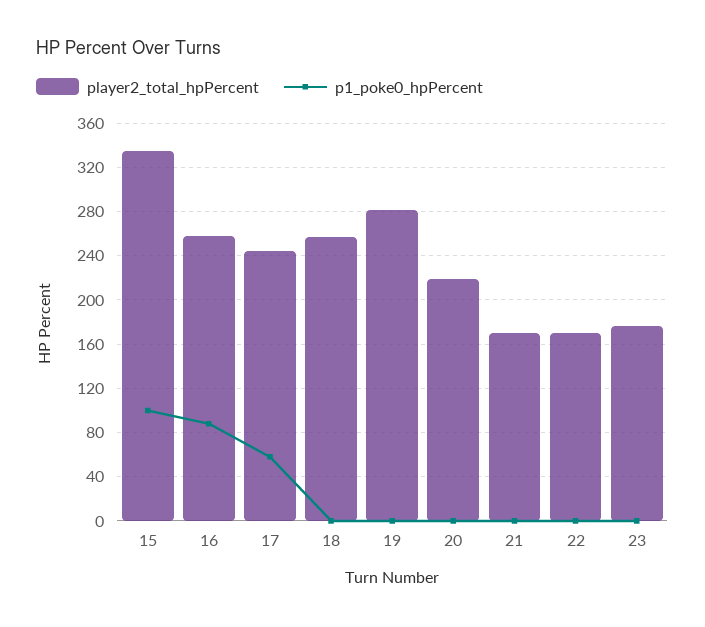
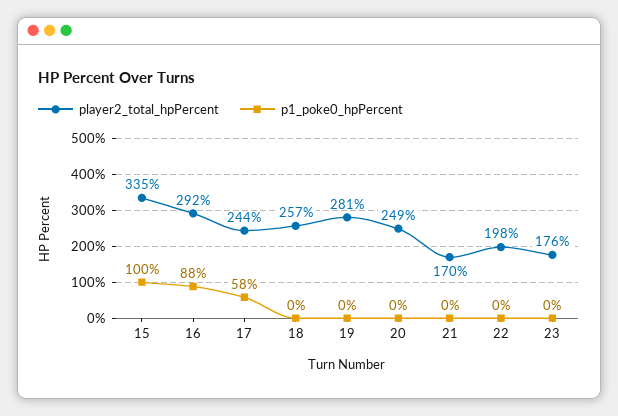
player2_total_hpPercent, 16: 260 -> 292
player2_total_hpPercent, 20: 220 -> 249
player2_total_hpPercent, 22: 170 -> 198

